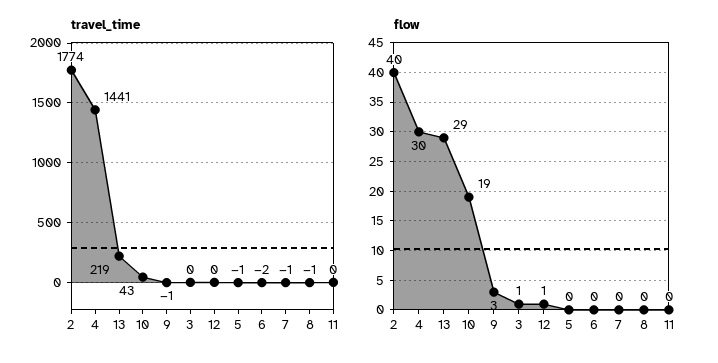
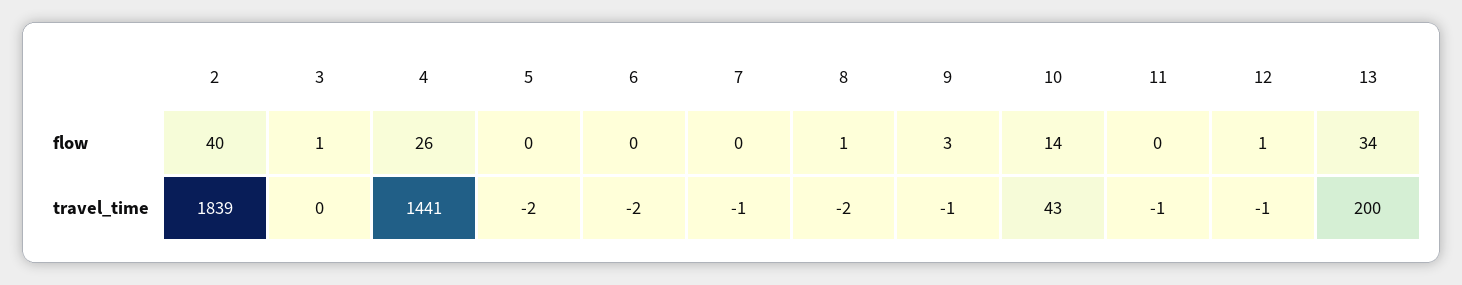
travel_time, 2: 1774 -> 1839
travel_time, 13: 219 -> 200
travel_time, 12: 0 -> -1
travel_time, 5: -1 -> -2
travel_time, 8: -1 -> -2
travel_time, 11: 0 -> -1
flow, 4: 30 -> 26
flow, 13: 29 -> 34
flow, 10: 19 -> 14
flow, 8: 0 -> 1

